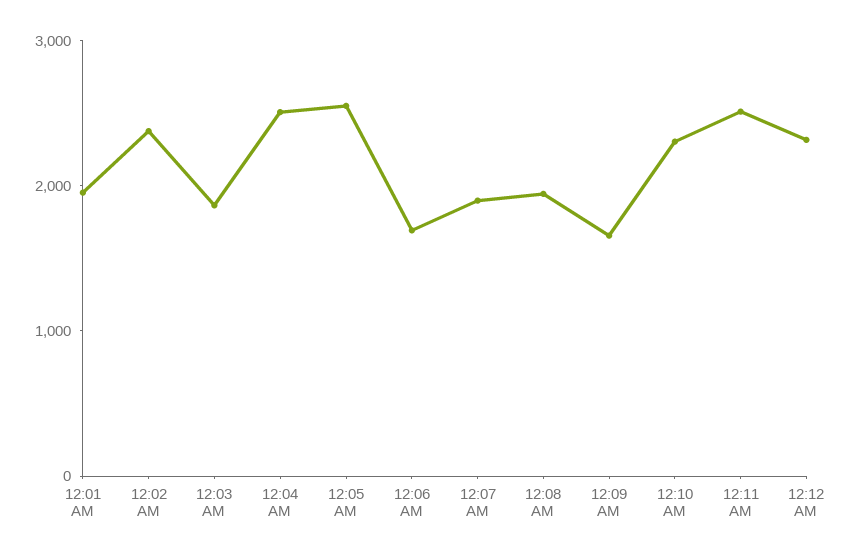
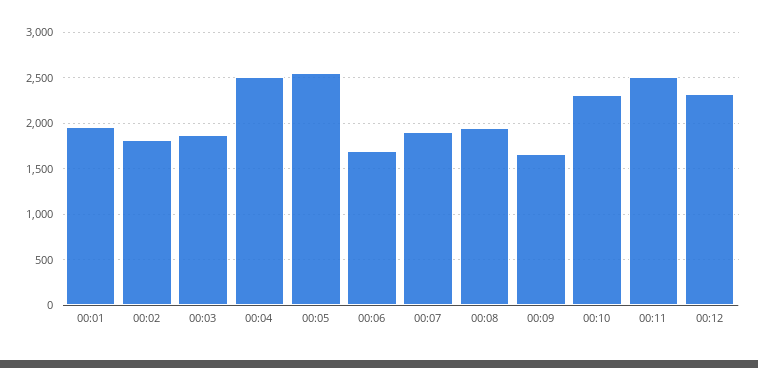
12:02 AM: 2400 -> 1800

